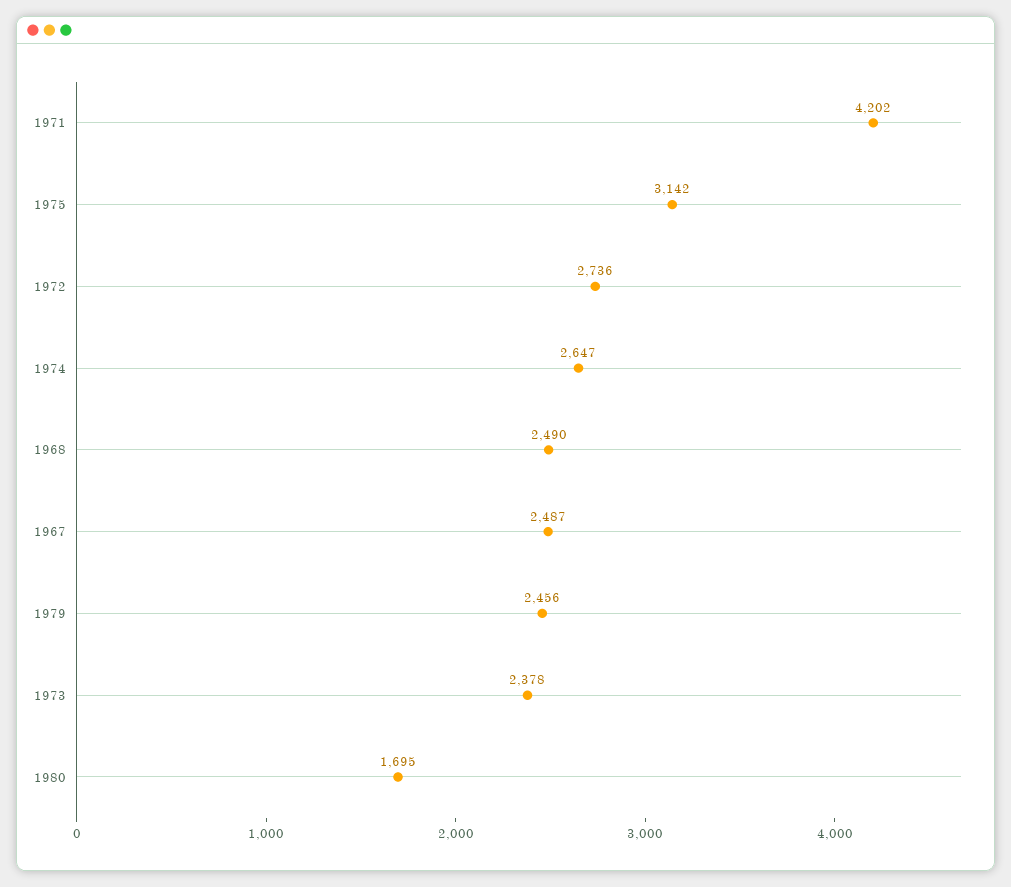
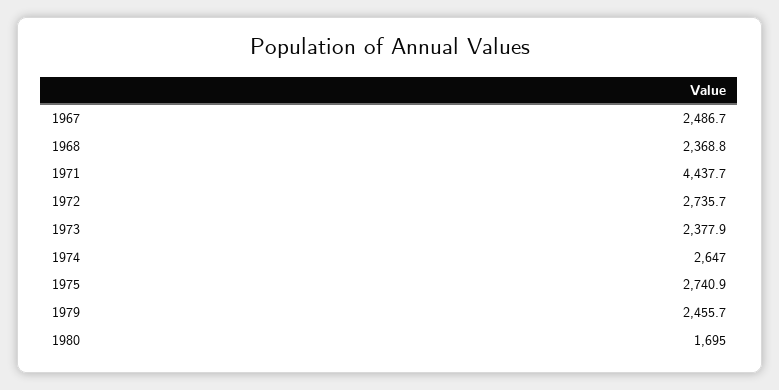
1971: 4202 -> 4437.7
1975: 3142 -> 2740.9
1968: 2490 -> 2368.8

